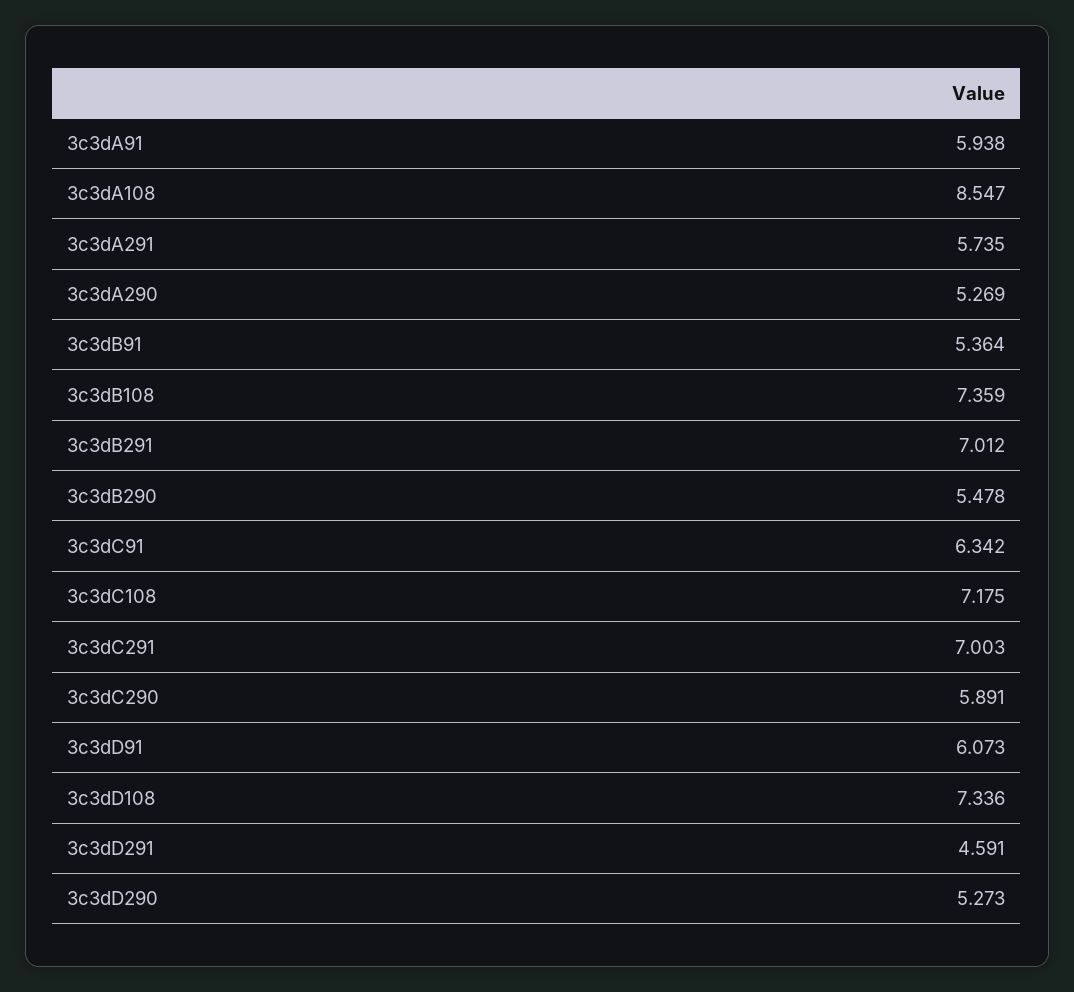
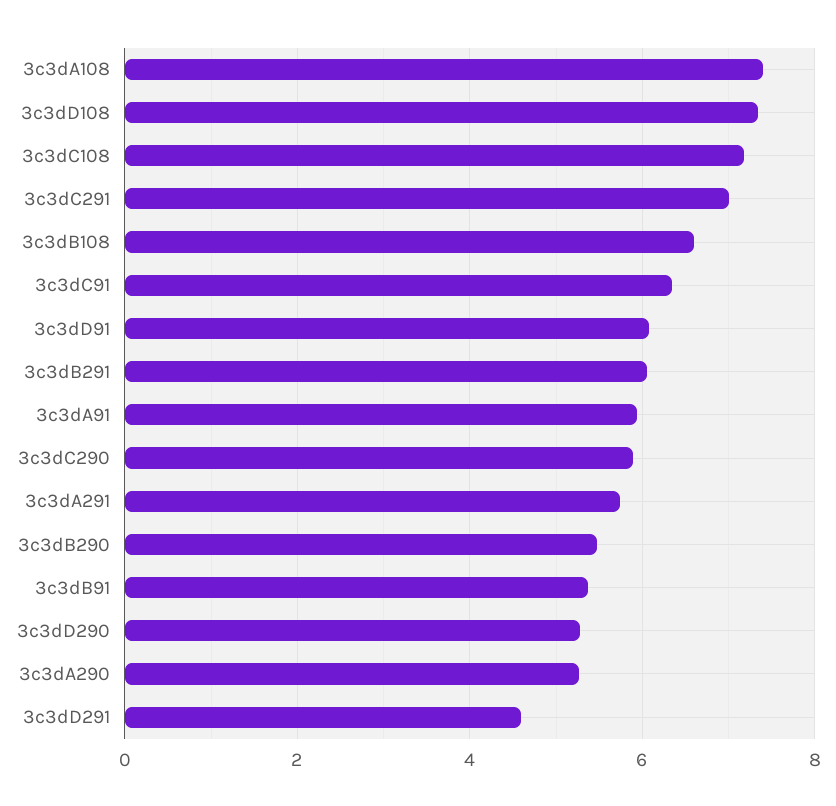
3c3dA108: 8.547 -> 7.4
3c3dB108: 7.359 -> 6.6
3c3dB291: 7.012 -> 6

